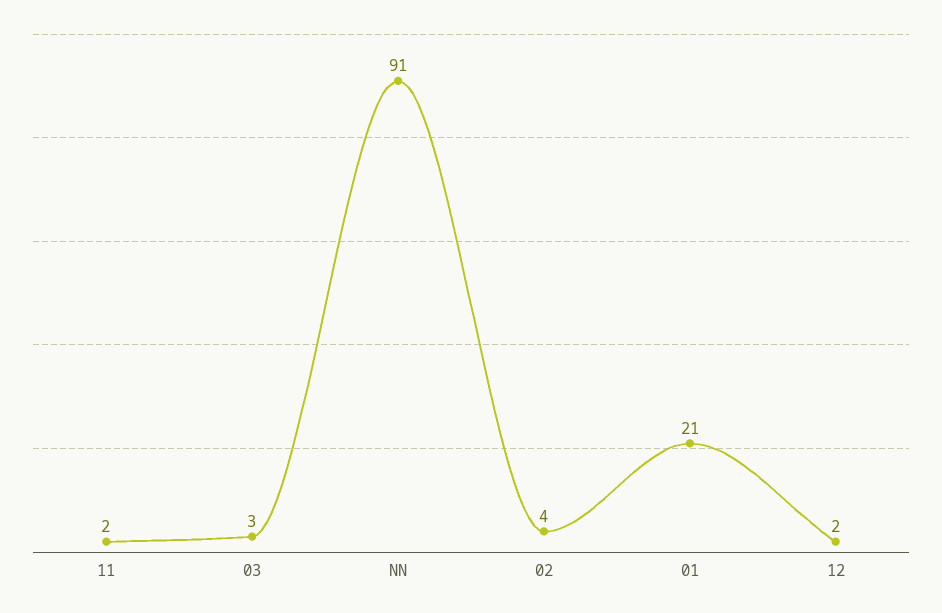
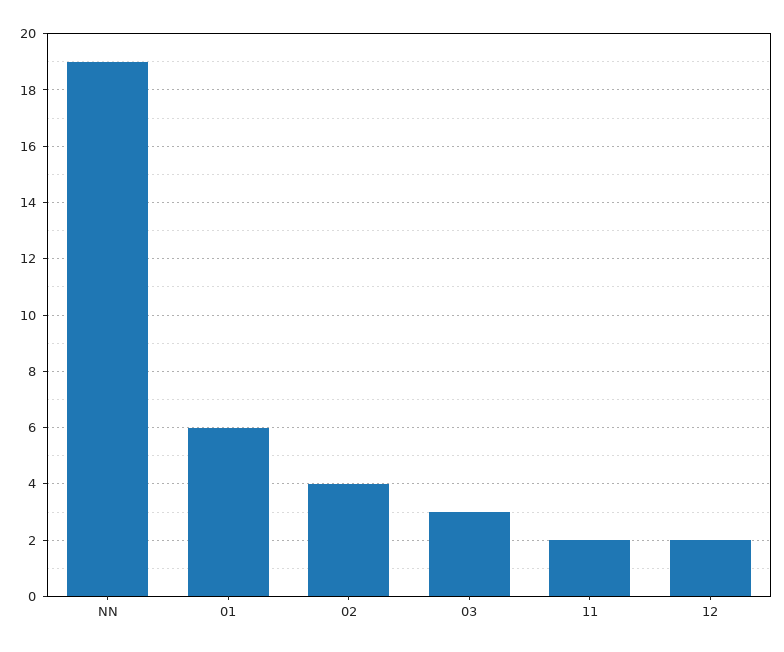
NN: 91 -> 19
01: 21 -> 6

